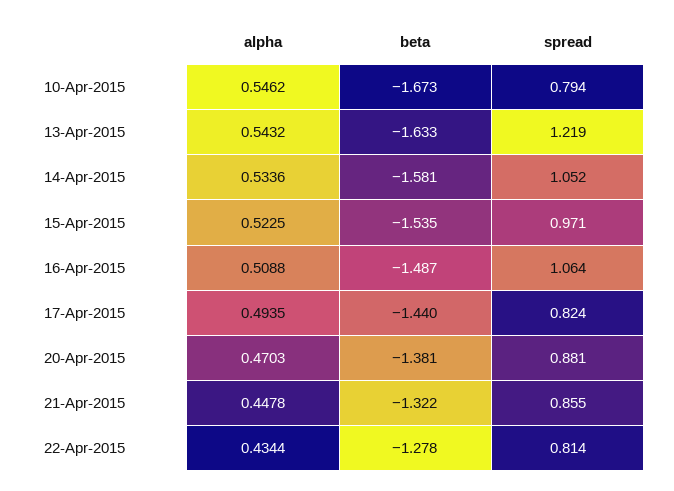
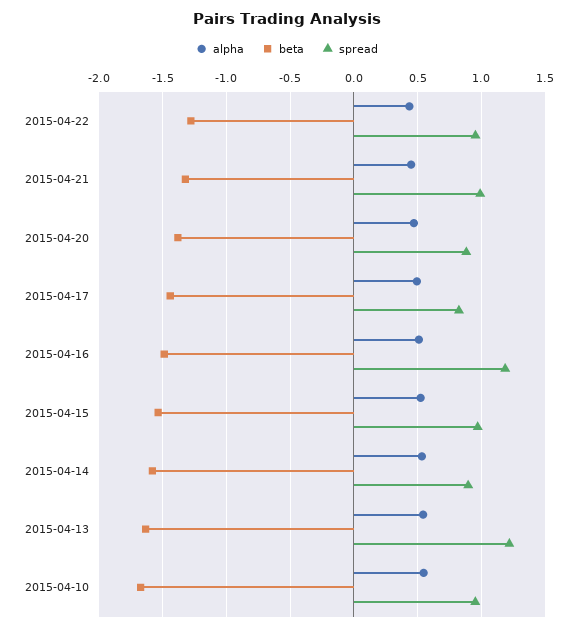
spread, 10-Apr-2015: 0.794 -> 0.95
spread, 14-Apr-2015: 1.052 -> 0.9
spread, 16-Apr-2015: 1.064 -> 1.2
spread, 21-Apr-2015: 0.855 -> 1
spread, 22-Apr-2015: 0.814 -> 0.95

